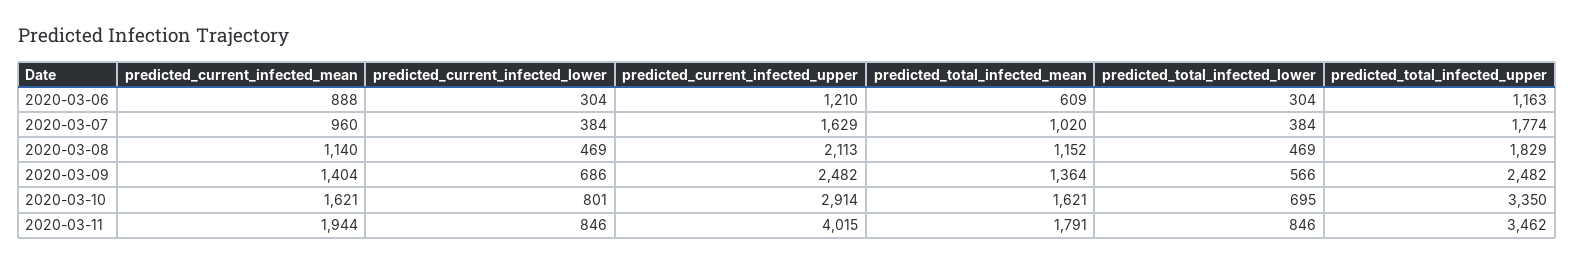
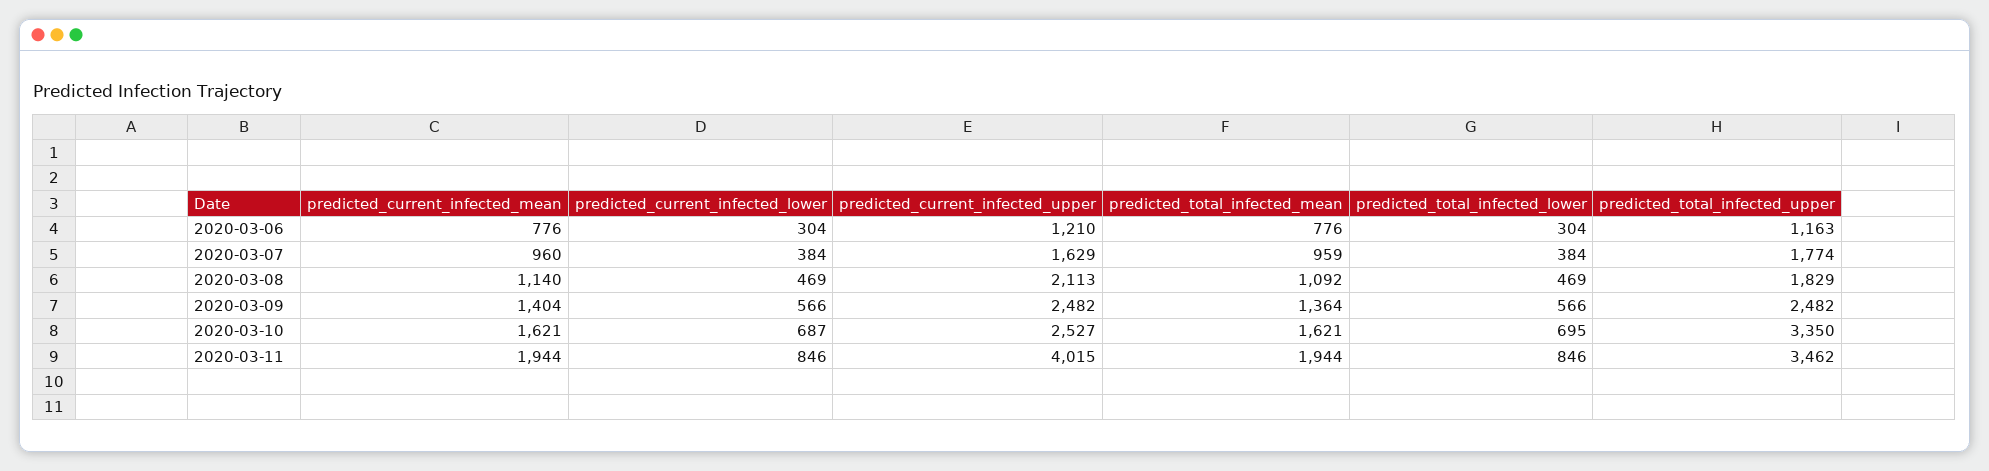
predicted_current_infected_mean, 2020-03-06: 888 -> 776
predicted_total_infected_mean, 2020-03-06: 609 -> 776
predicted_total_infected_mean, 2020-03-07: 1020 -> 959
predicted_total_infected_mean, 2020-03-08: 1152 -> 1092
predicted_current_infected_lower, 2020-03-09: 686 -> 566
predicted_current_infected_lower, 2020-03-10: 801 -> 687
predicted_current_infected_upper, 2020-03-10: 2914 -> 2527
predicted_total_infected_mean, 2020-03-11: 1791 -> 1944

